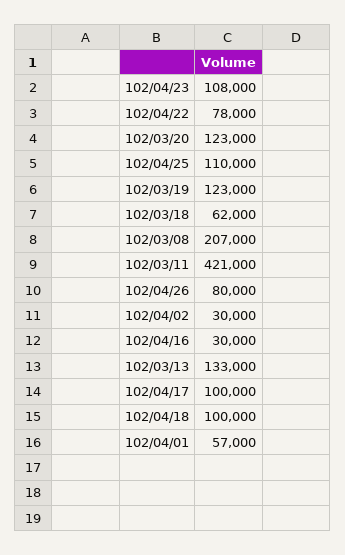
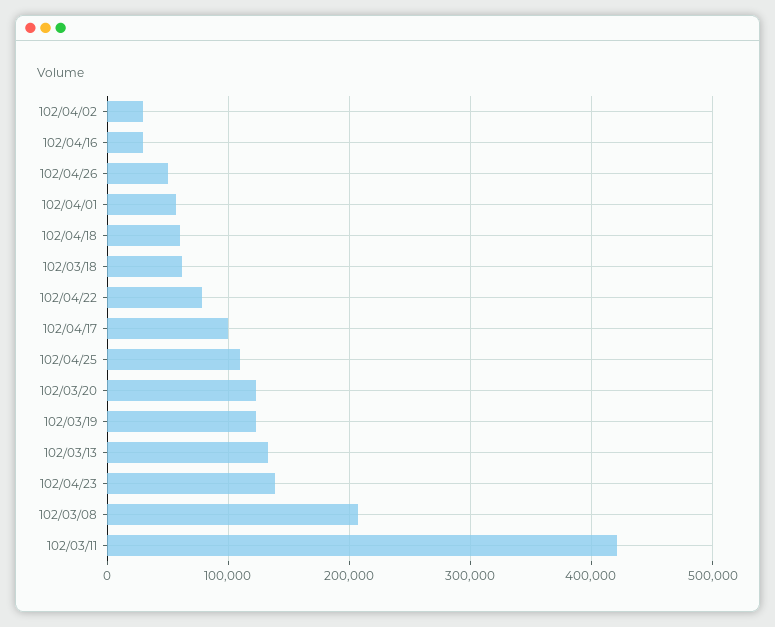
102/04/23: 108000 -> 140000
102/04/26: 80000 -> 50000
102/04/18: 100000 -> 60000

